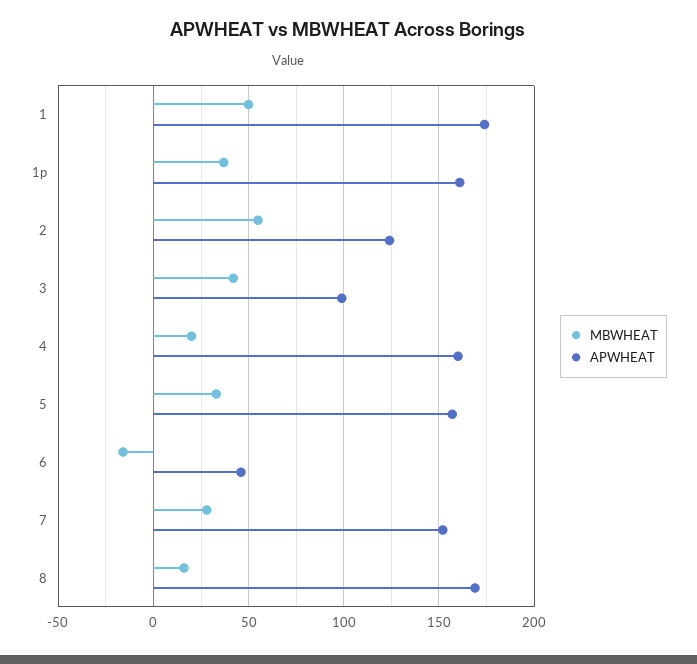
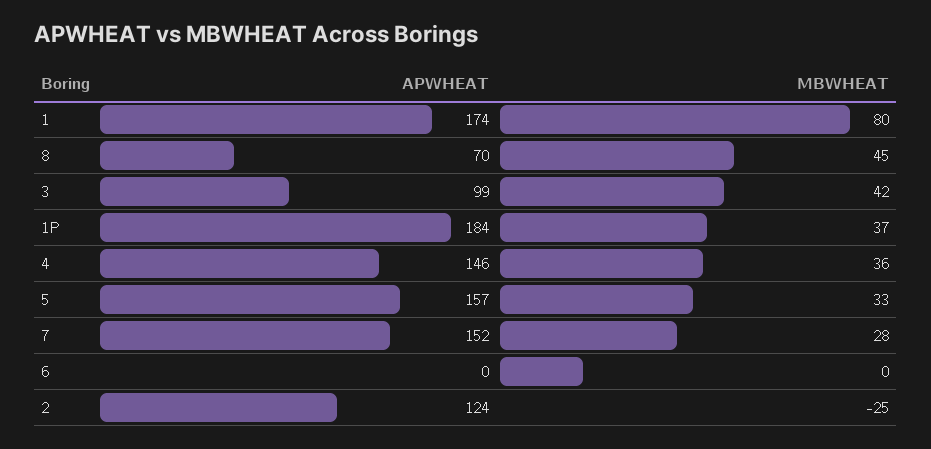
MBWHEAT, 1: 50 -> 80
APWHEAT, 1p: 160 -> 184
MBWHEAT, 2: 55 -> -25
MBWHEAT, 4: 20 -> 36
APWHEAT, 4: 160 -> 146
MBWHEAT, 6: -15 -> 0
APWHEAT, 6: 45 -> 0
MBWHEAT, 8: 15 -> 45
APWHEAT, 8: 170 -> 70

